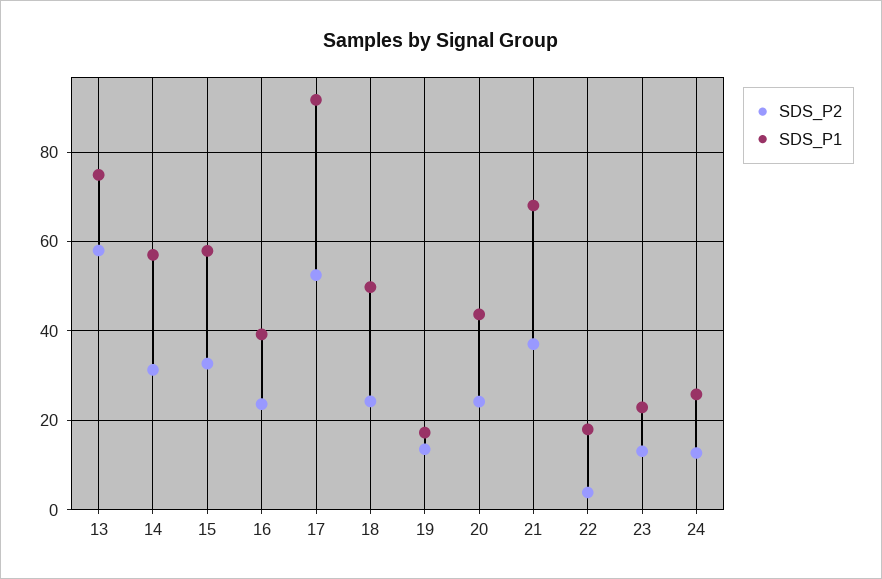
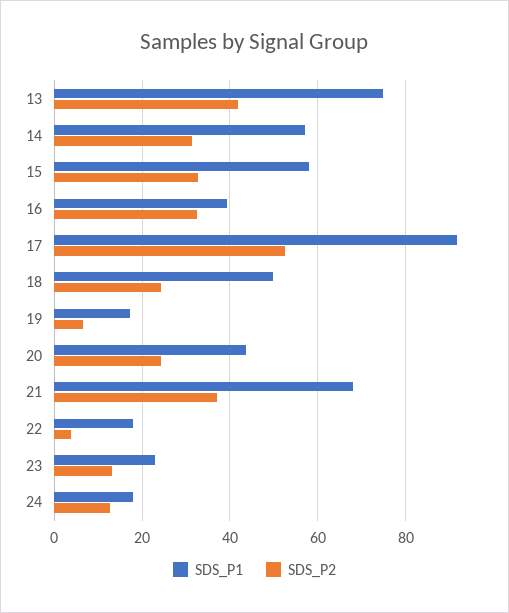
SDS_P2, 13: 58 -> 42
SDS_P2, 16: 24 -> 32
SDS_P2, 19: 14 -> 6
SDS_P1, 24: 26 -> 18

